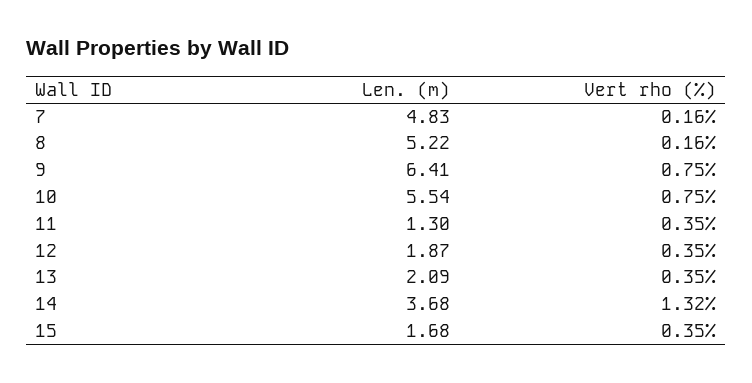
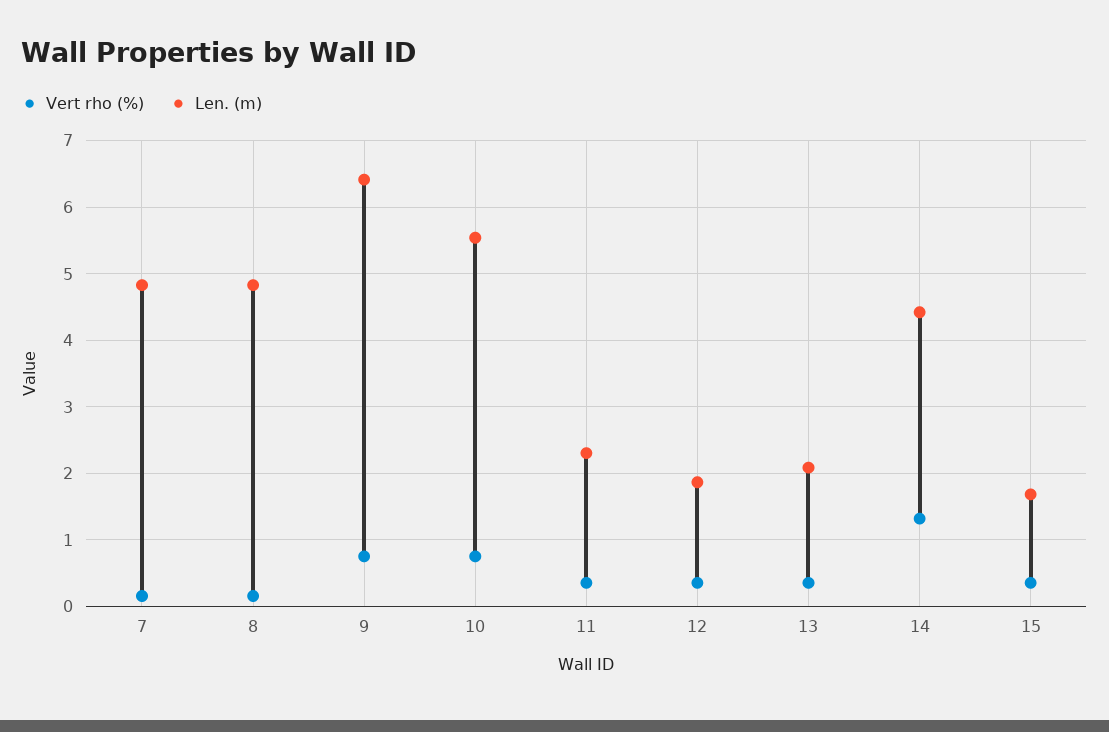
Len. (m), 8: 5.22 -> 4.8
Len. (m), 11: 1.3 -> 2.3
Len. (m), 14: 3.68 -> 4.4

